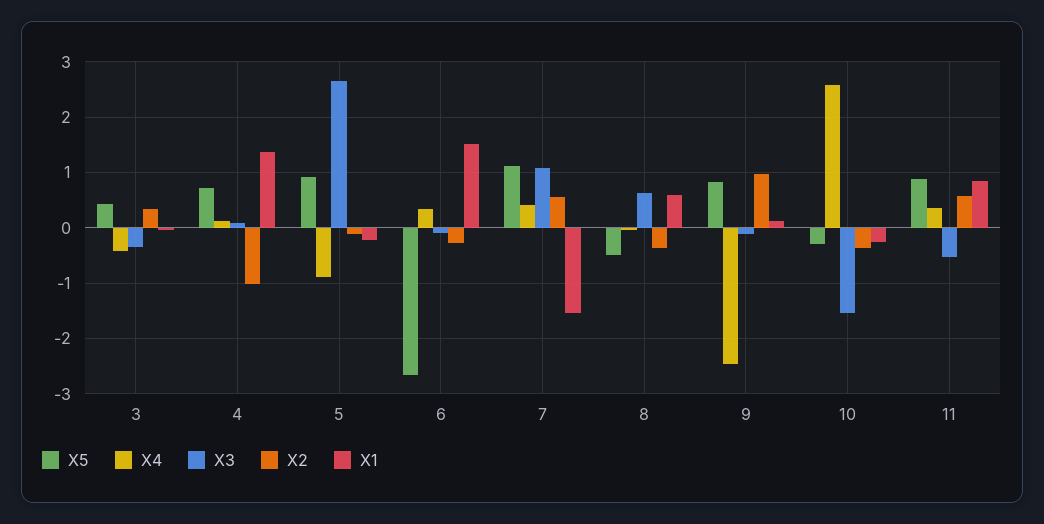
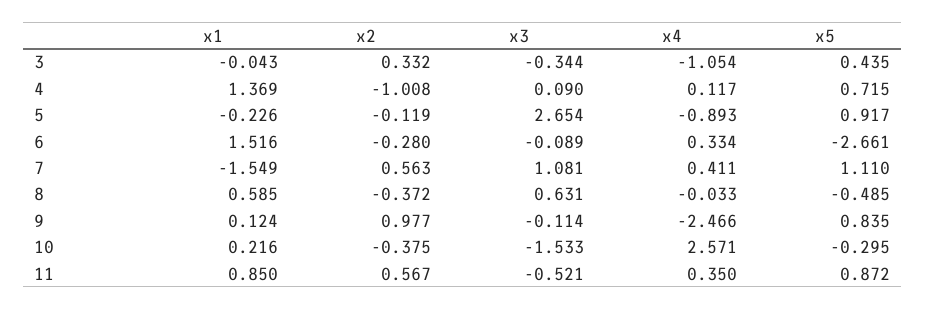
X4, 3: -0.4 -> -1.054
X1, 10: -0.2 -> 0.216

